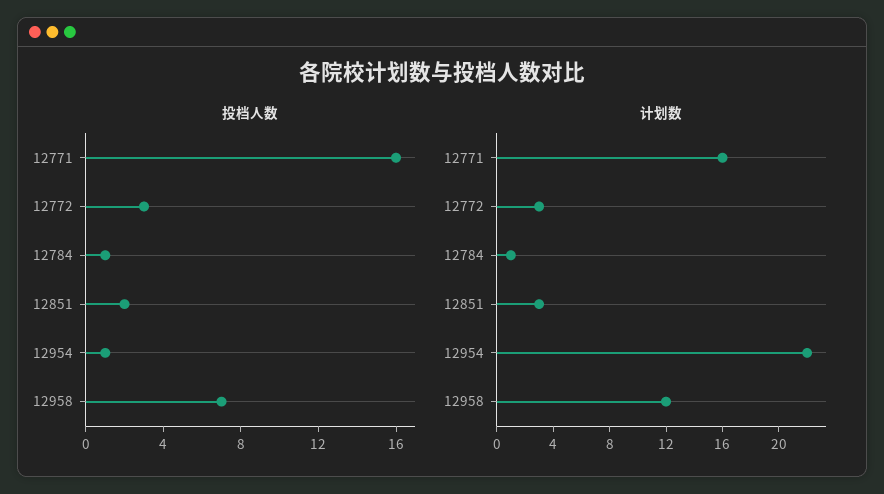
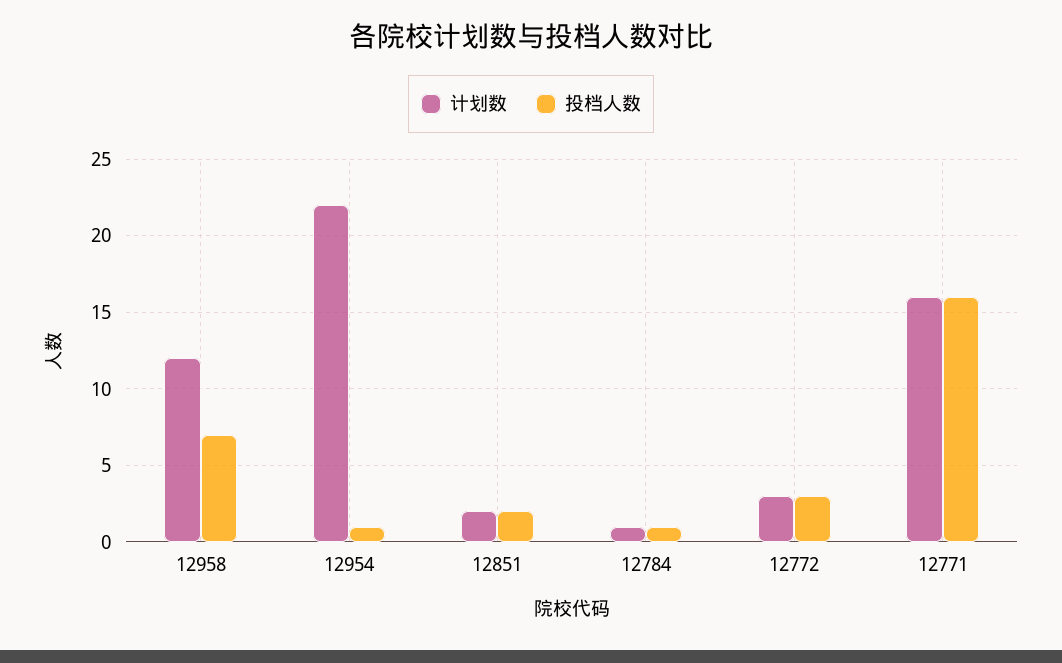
计划数, 12851: 3 -> 2

